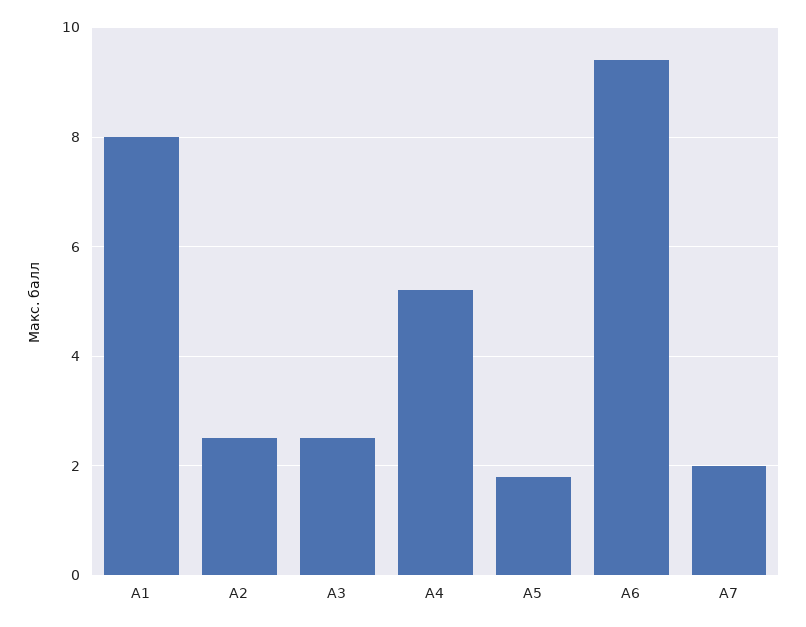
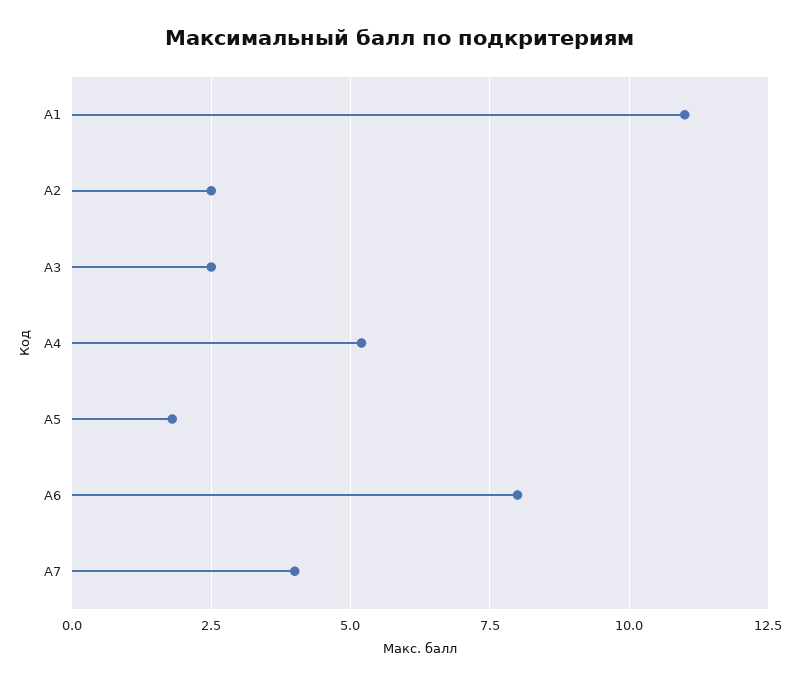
А1: 8 -> 11
А6: 9.5 -> 8
А7: 2 -> 4

